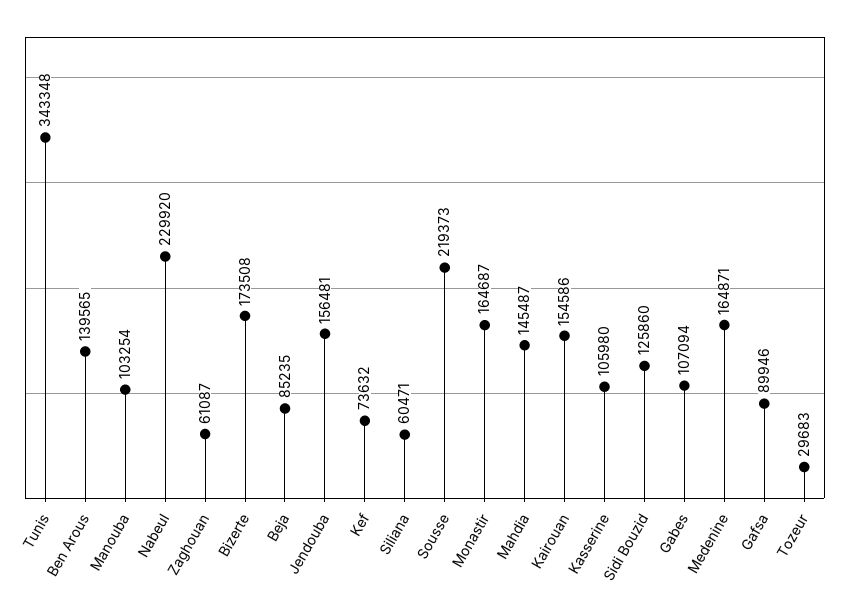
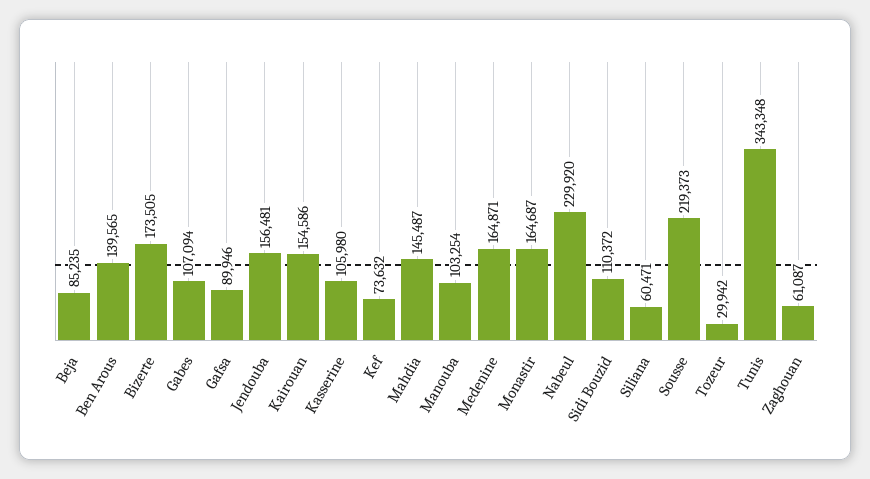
Bizerte: 173508 -> 173505
Sidi Bouzid: 125860 -> 110372
Tozeur: 29683 -> 29942

